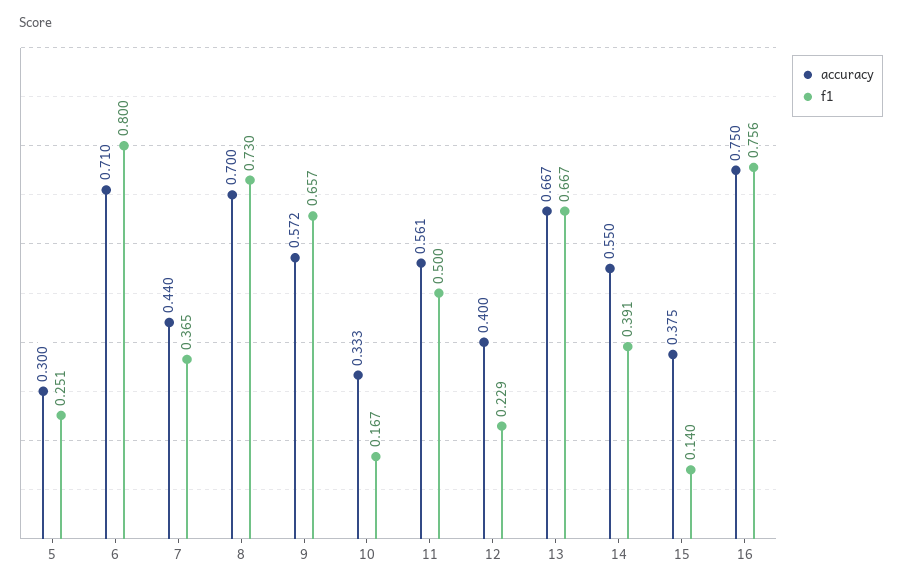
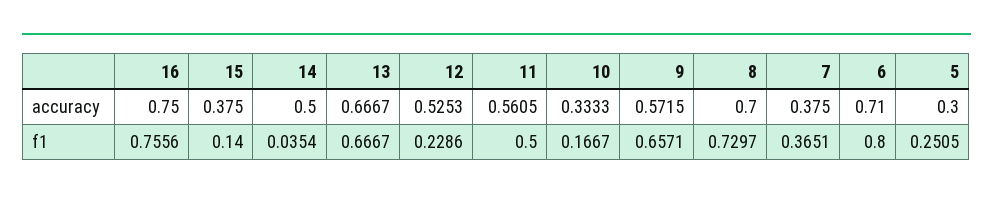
accuracy, 7: 0.44 -> 0.375
accuracy, 12: 0.4 -> 0.5253
accuracy, 14: 0.55 -> 0.5
f1, 14: 0.391 -> 0.0354

